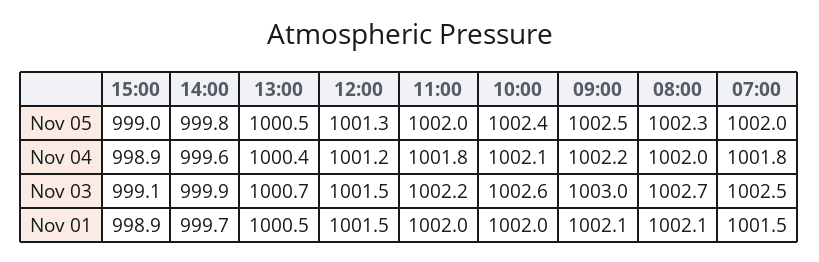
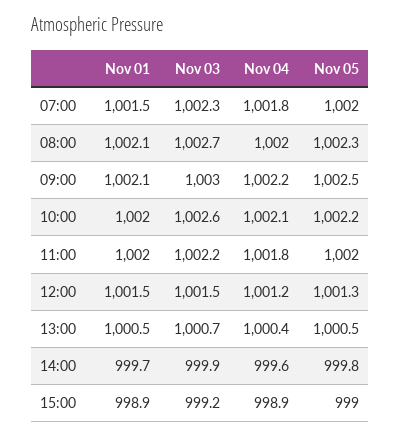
10:00, Nov 05: 1002.4 -> 1002.2
15:00, Nov 03: 999.1 -> 999.2
07:00, Nov 03: 1002.5 -> 1002.3

